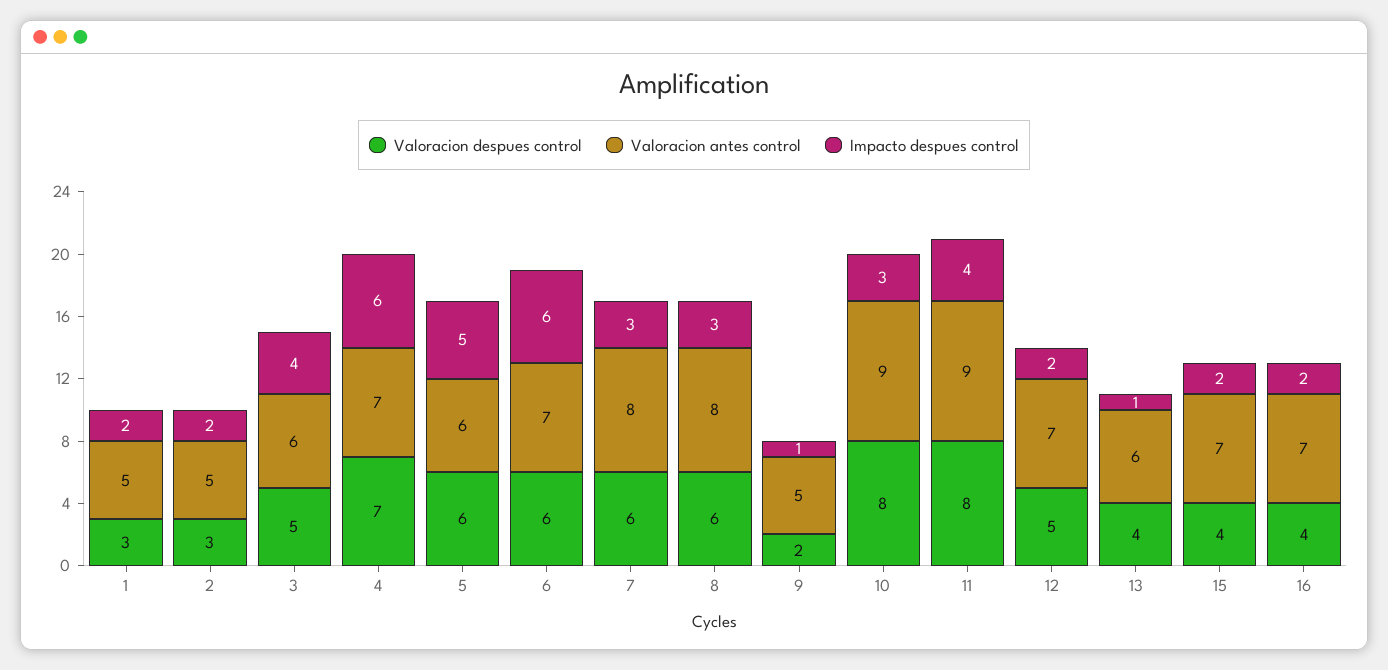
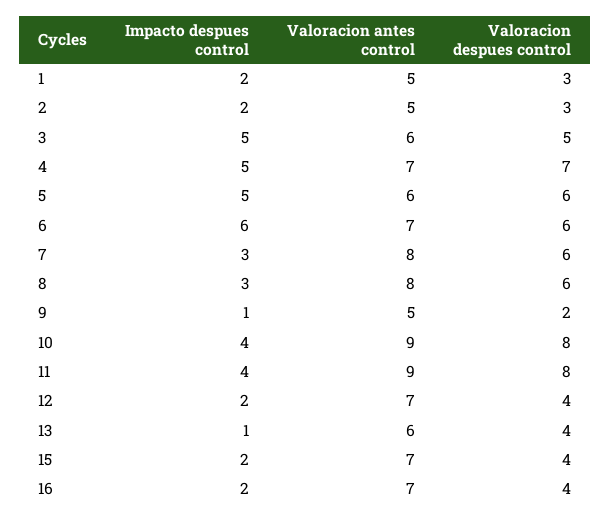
Impacto despues control, 3: 4 -> 5
Impacto despues control, 4: 6 -> 5
Impacto despues control, 10: 3 -> 4
Valoracion despues control, 12: 5 -> 4

